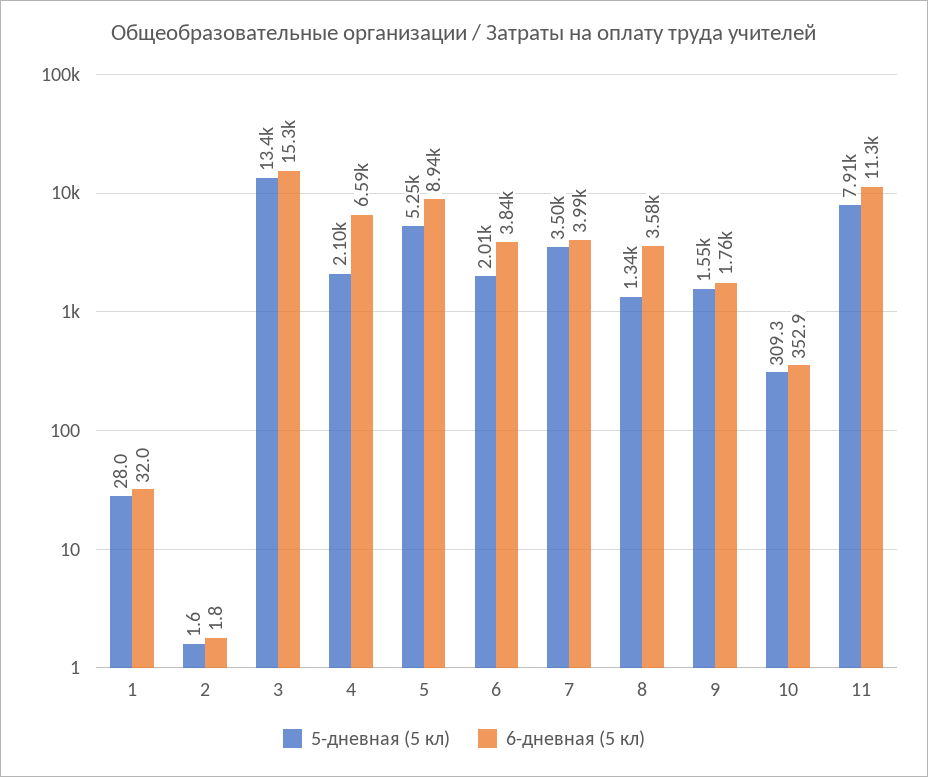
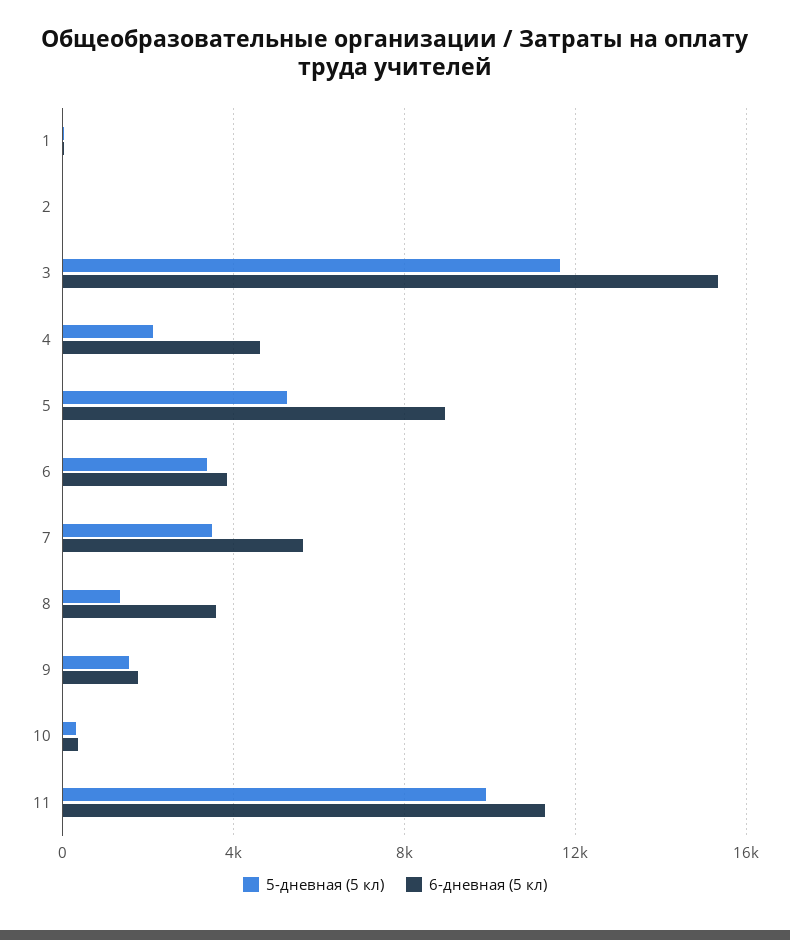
5-дневная (5 кл), 3: 13400 -> 11500
6-дневная (5 кл), 4: 6590 -> 4500
5-дневная (5 кл), 6: 2010 -> 3500
6-дневная (5 кл), 7: 3990 -> 5500
5-дневная (5 кл), 11: 7910 -> 10000

